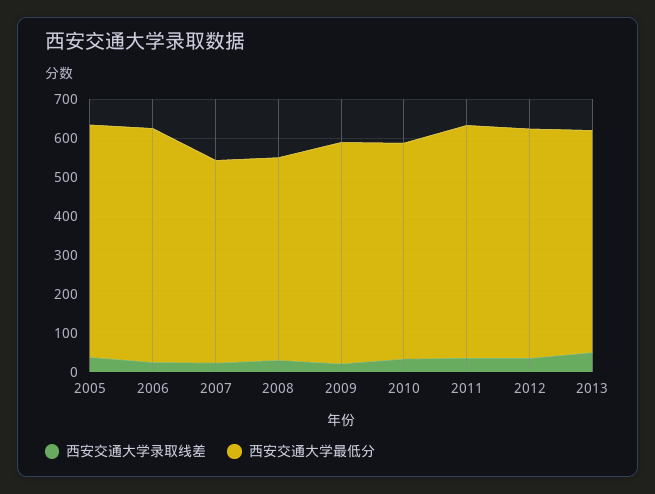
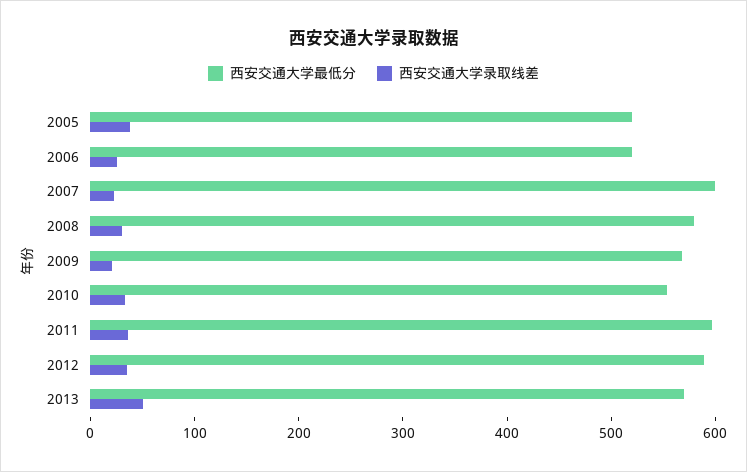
西安交通大学最低分, 2005: 600 -> 520
西安交通大学最低分, 2006: 600 -> 520
西安交通大学最低分, 2007: 525 -> 600
西安交通大学最低分, 2008: 525 -> 580

